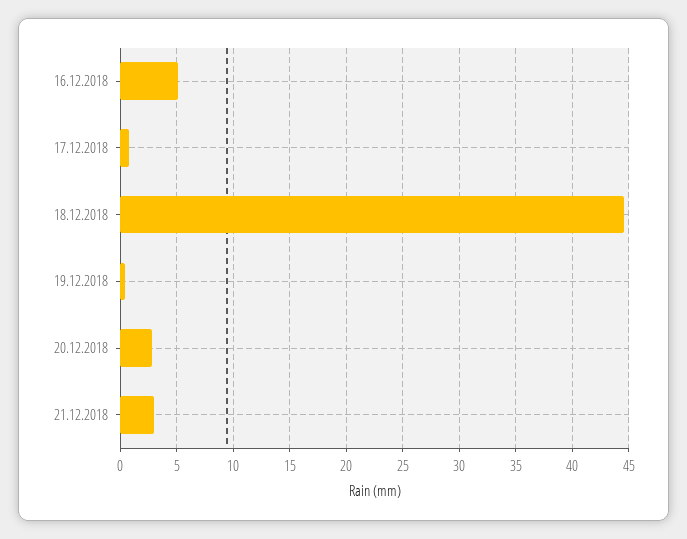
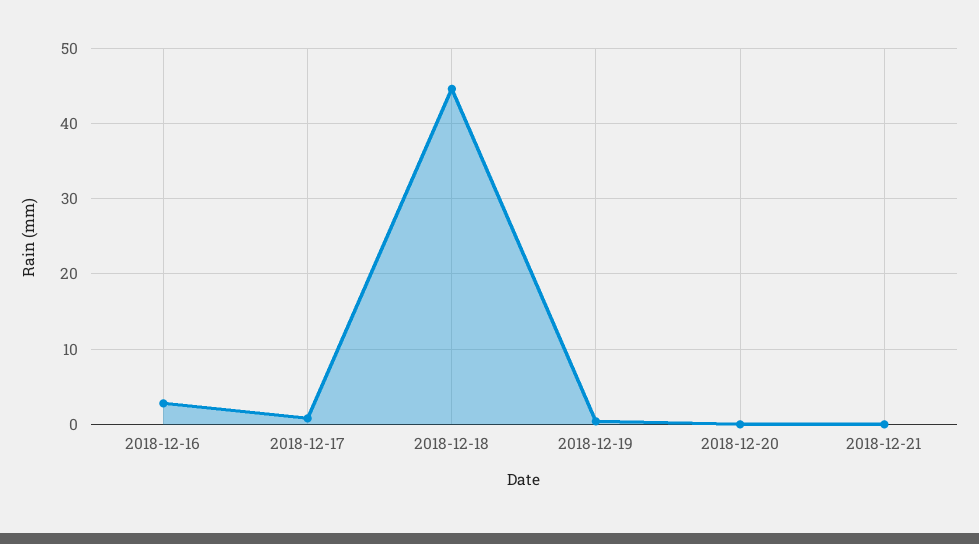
16.12.2018: 5 -> 3
20.12.2018: 3 -> 0
21.12.2018: 3 -> 0

